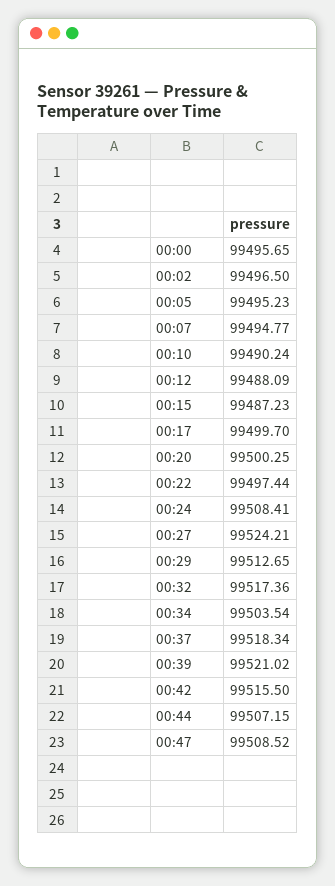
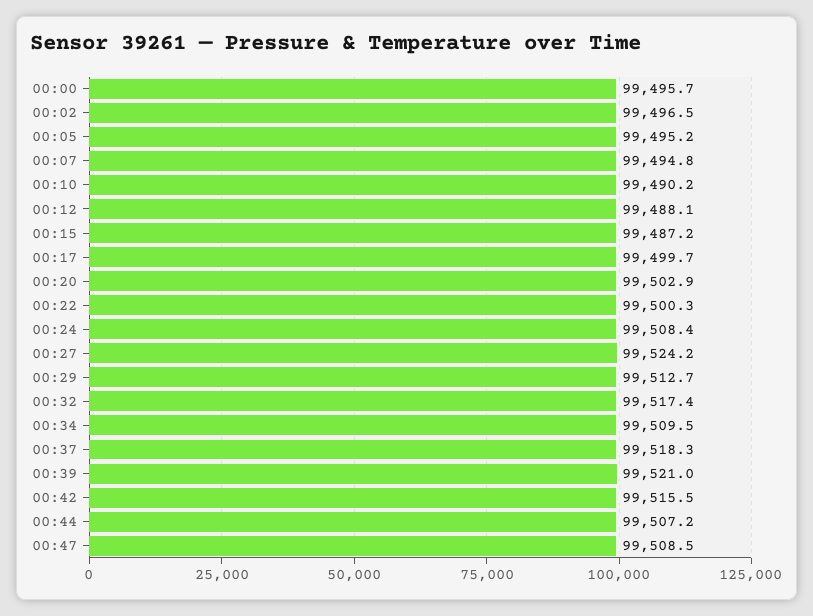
00:20: 99500.25 -> 99502.9
00:22: 99497.44 -> 99500.3
00:34: 99503.54 -> 99509.5

